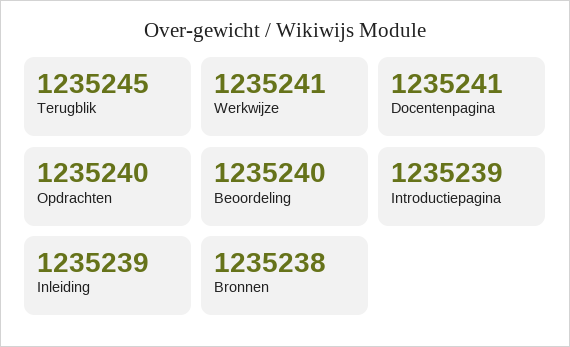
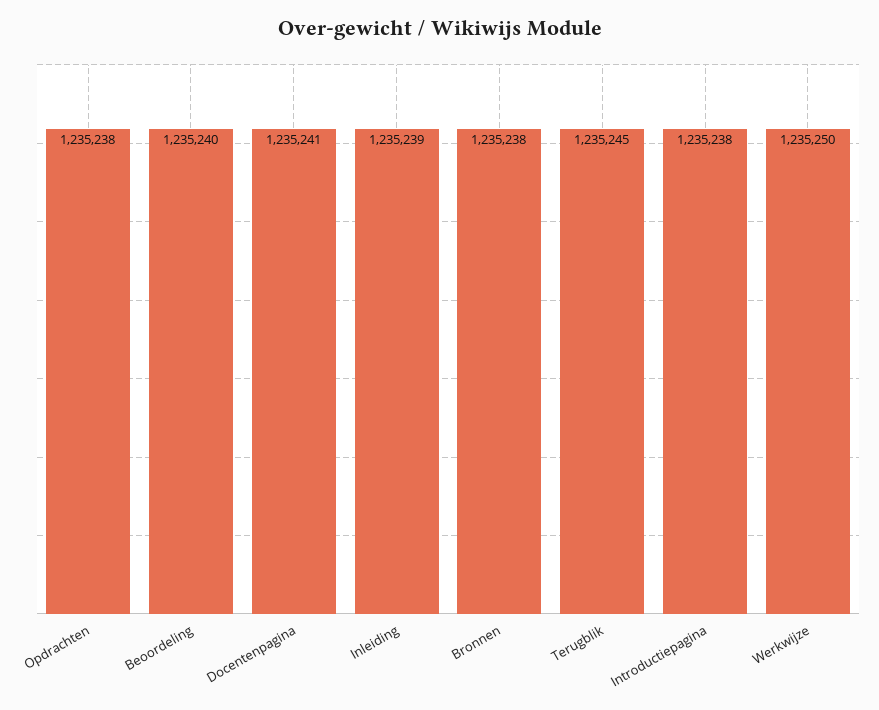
Werkwijze: 1235241 -> 1235250
Opdrachten: 1235240 -> 1235238
Introductiepagina: 1235239 -> 1235238

